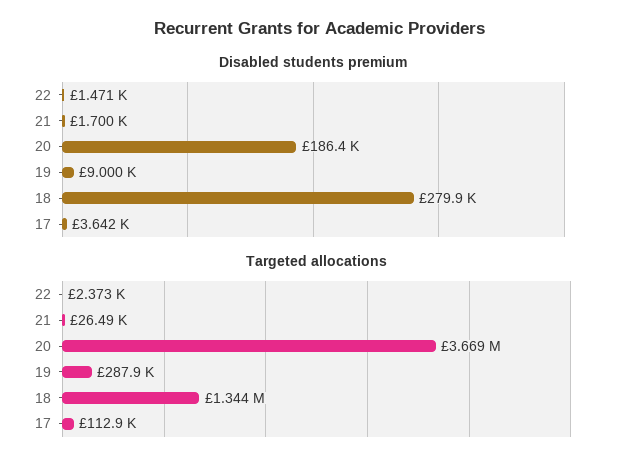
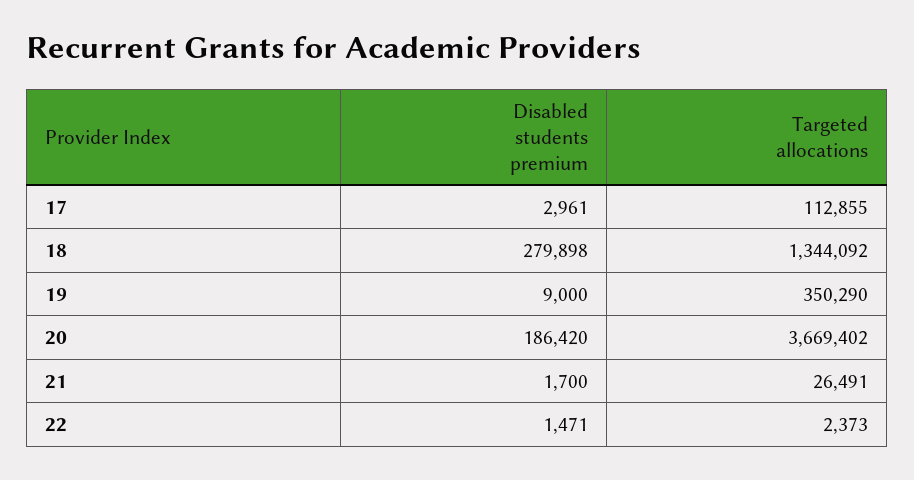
Disabled students premium, 17: 3642 -> 2961
Targeted allocations, 19: 287900 -> 350290

